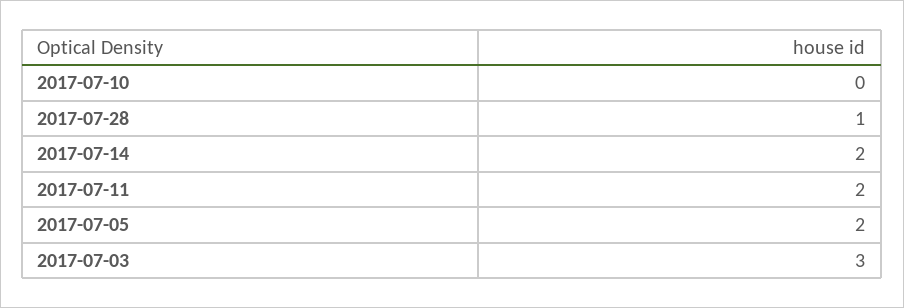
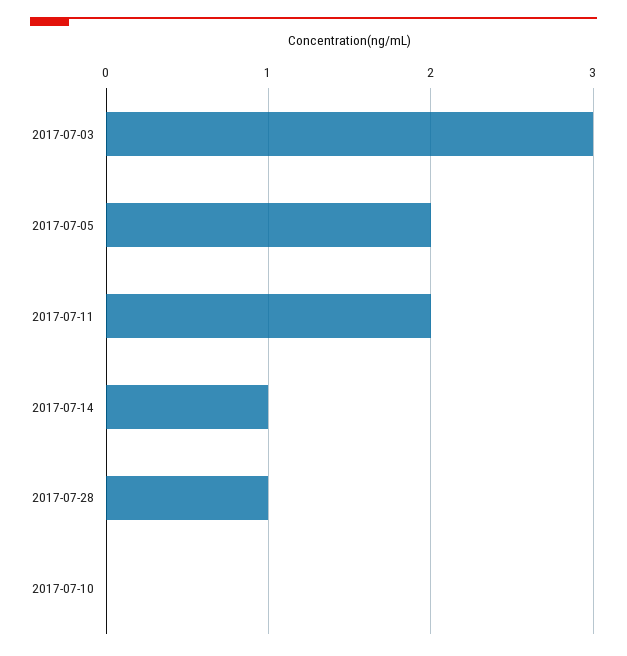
2017-07-14: 2 -> 1

